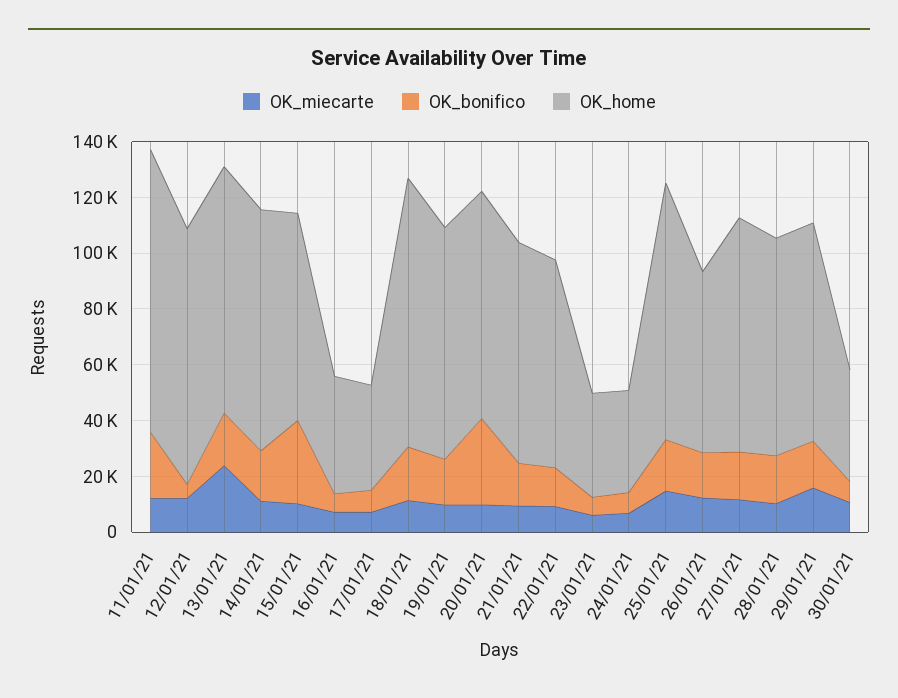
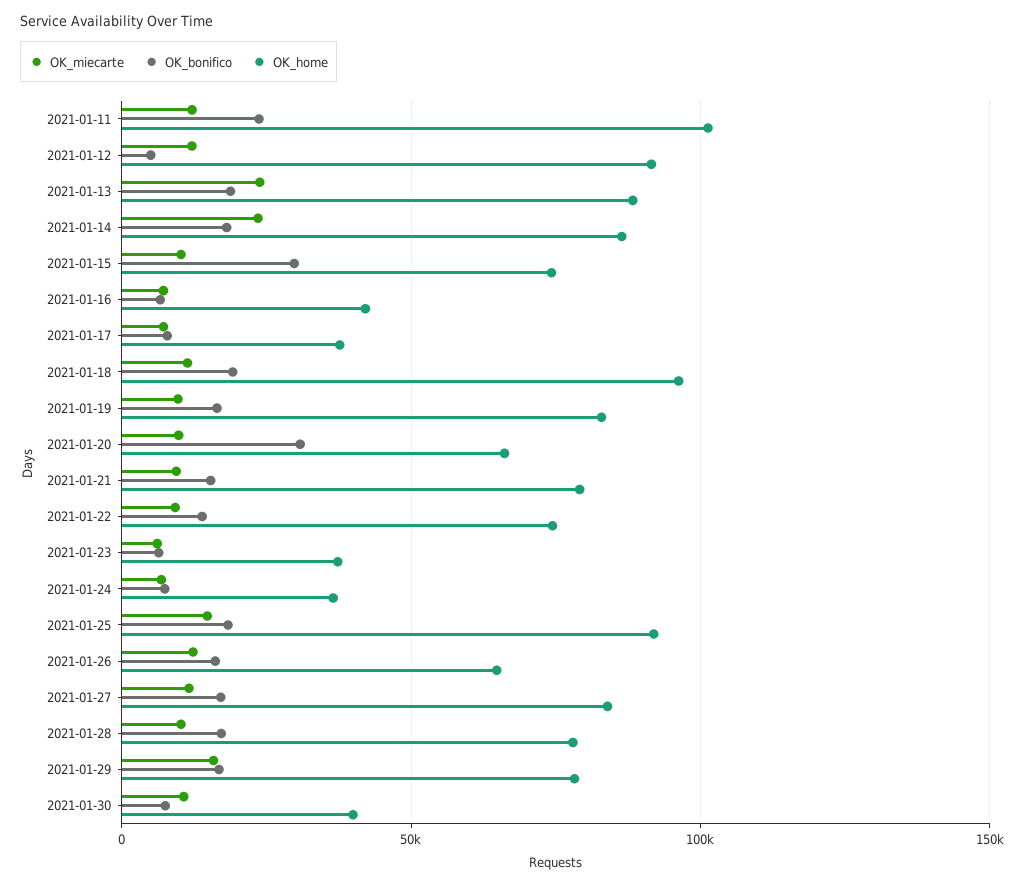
OK_miecarte, 14/01/21: 10000 -> 25000
OK_home, 20/01/21: 80000 -> 65000

